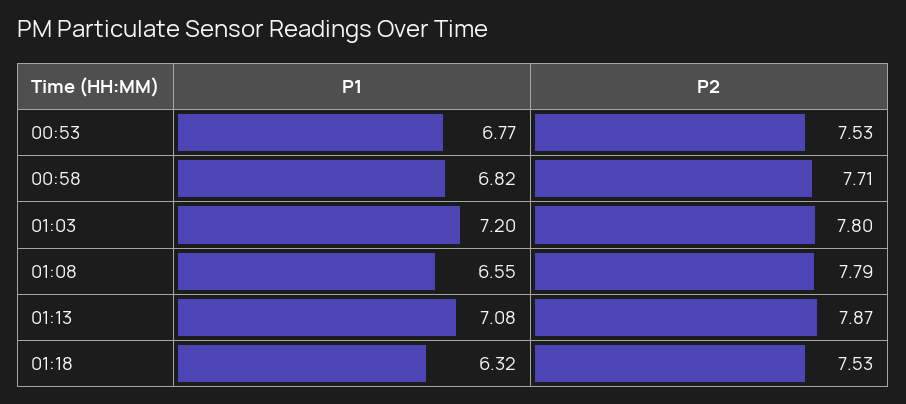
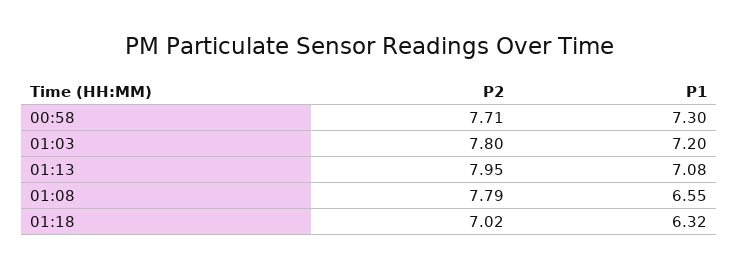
P1, 00:53: 6.77 -> none
P2, 00:53: 7.53 -> none
P1, 00:58: 6.82 -> 7.3
P2, 01:13: 7.87 -> 7.95
P2, 01:18: 7.53 -> 7.02

